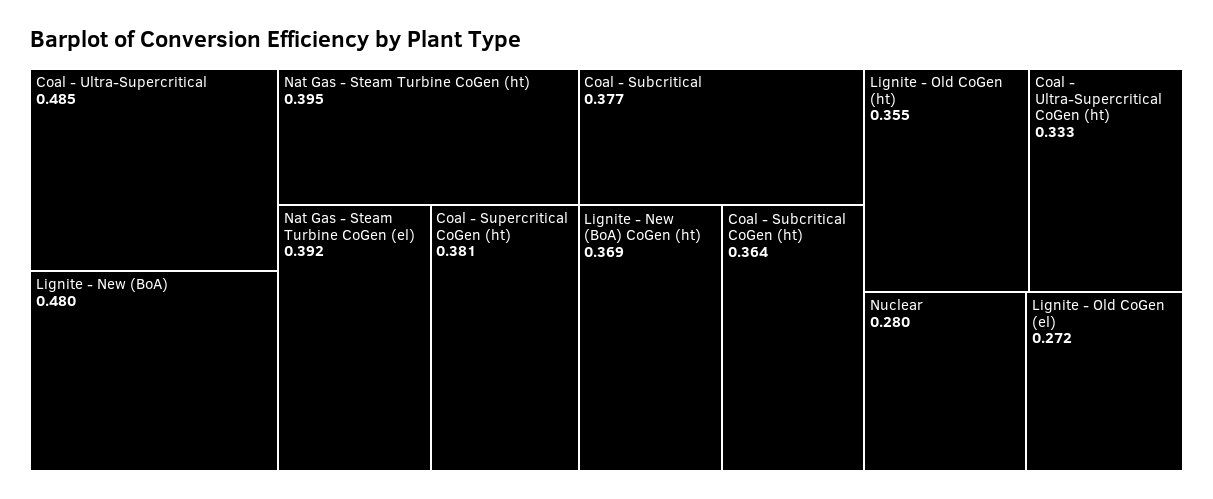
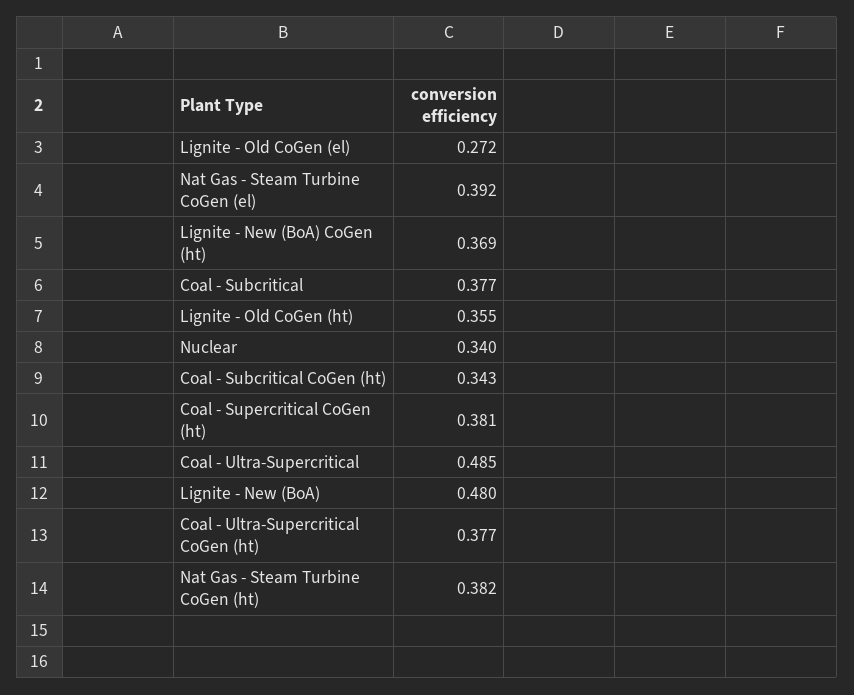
Nat Gas - Steam Turbine CoGen (ht): 0.395 -> 0.382
Coal - Subcritical CoGen (ht): 0.364 -> 0.343
Coal - Ultra-Supercritical CoGen (ht): 0.333 -> 0.377
Nuclear: 0.28 -> 0.34

